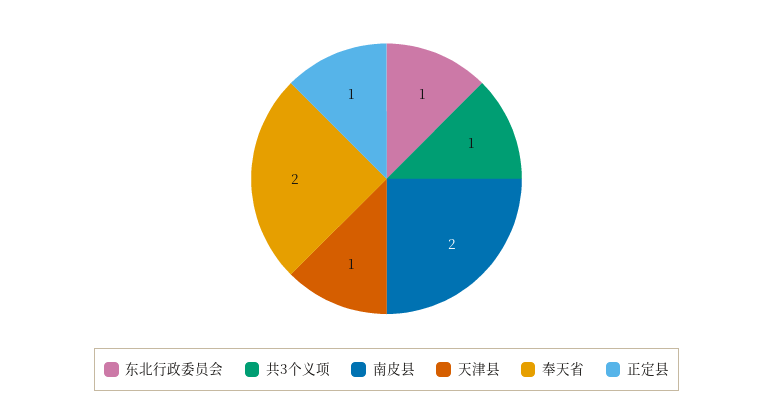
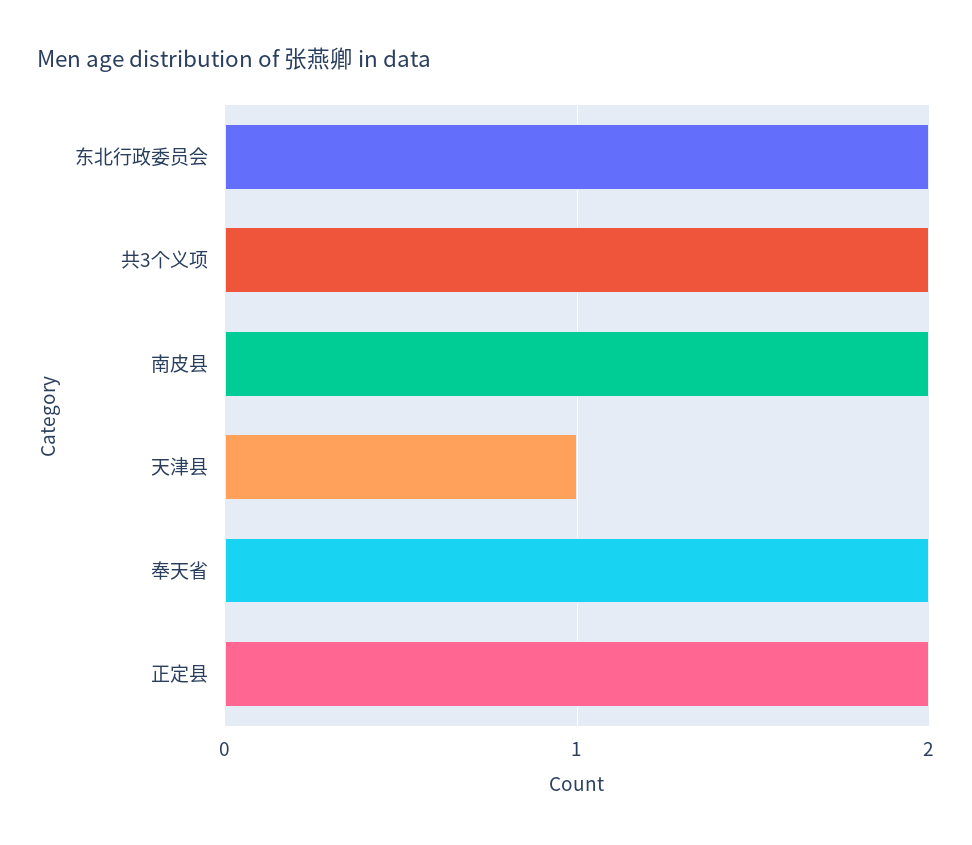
东北行政委员会: 1 -> 2
共3个义项: 1 -> 2
正定县: 1 -> 2

